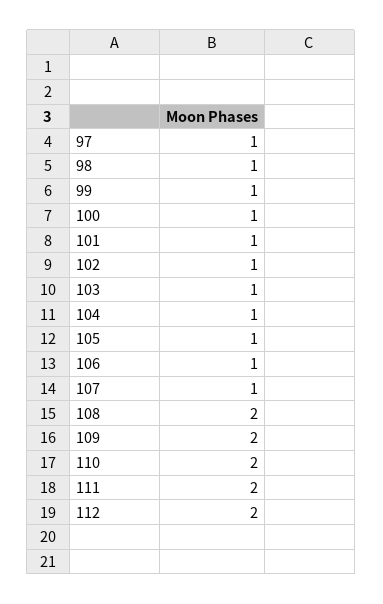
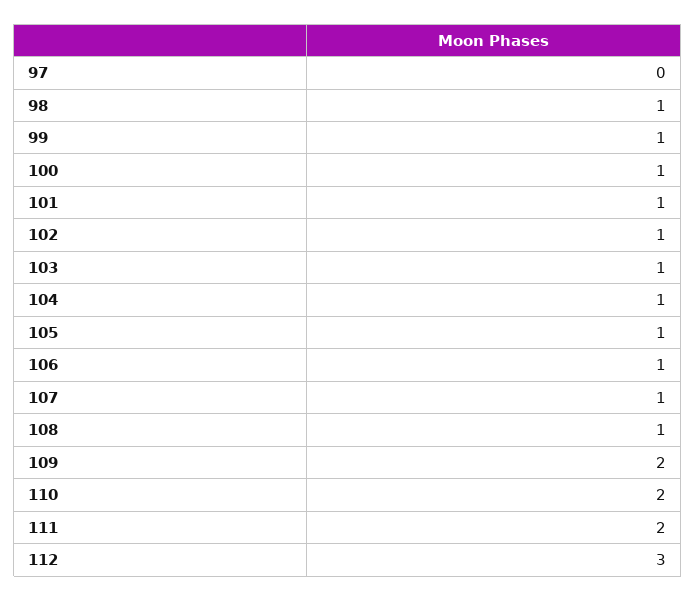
97: 1 -> 0
108: 2 -> 1
112: 2 -> 3

